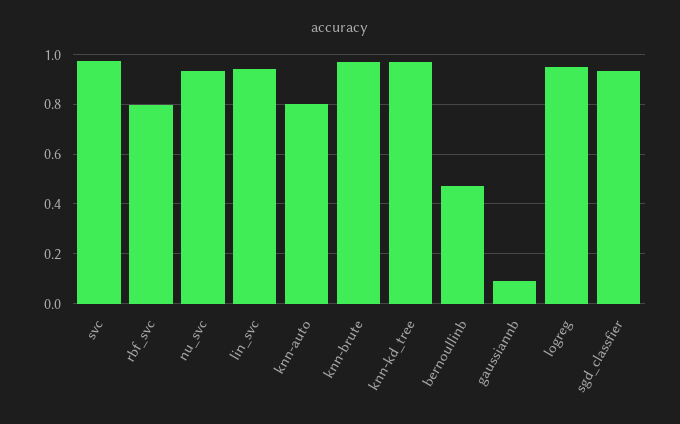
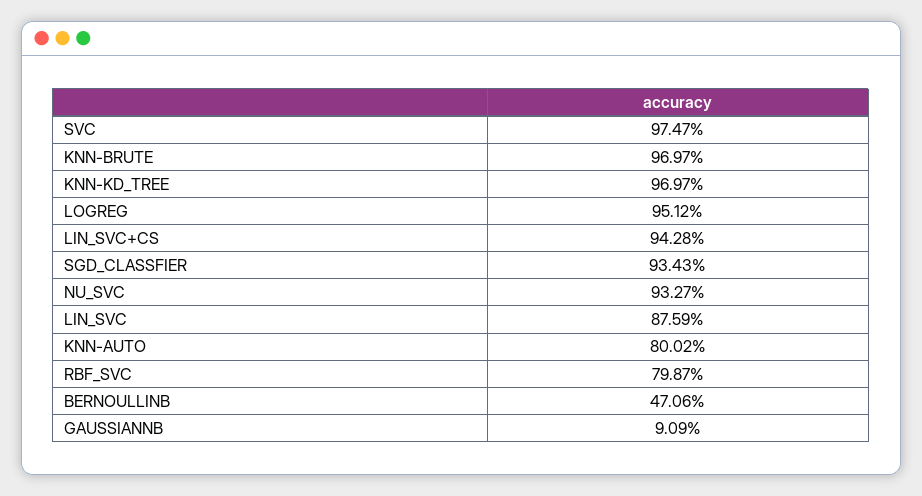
lin_svc: 0.95 -> 0.8759
LIN_SVC+CS: none -> 0.9428

